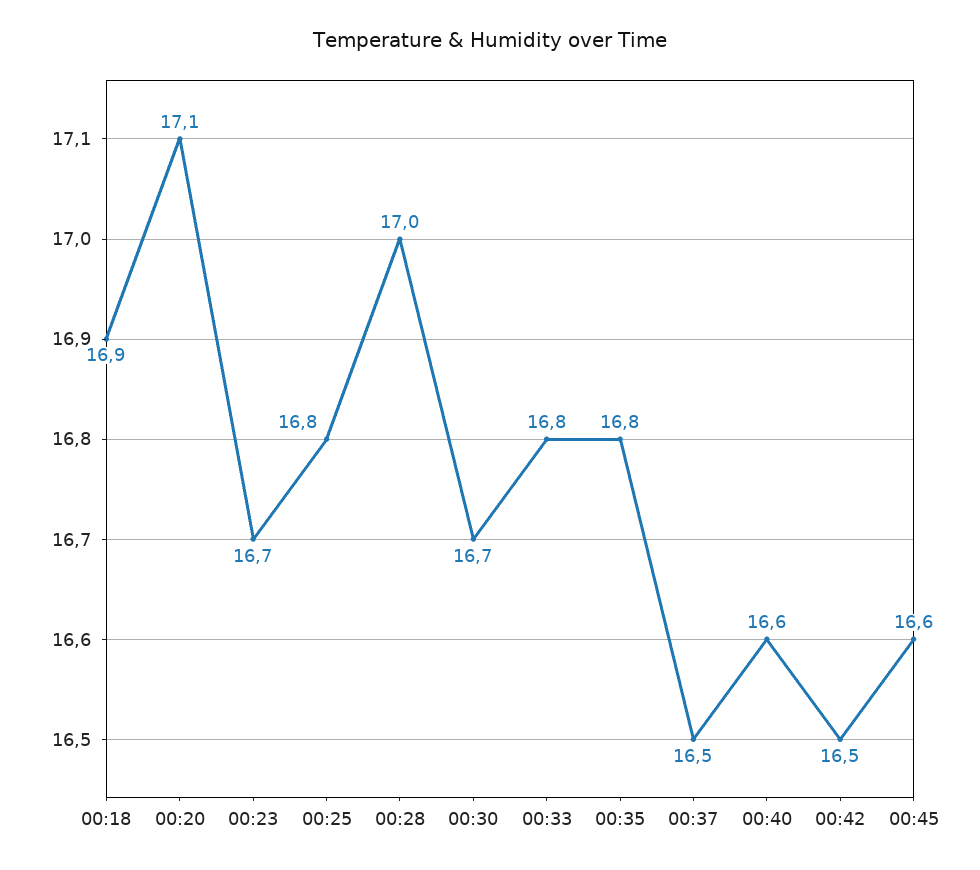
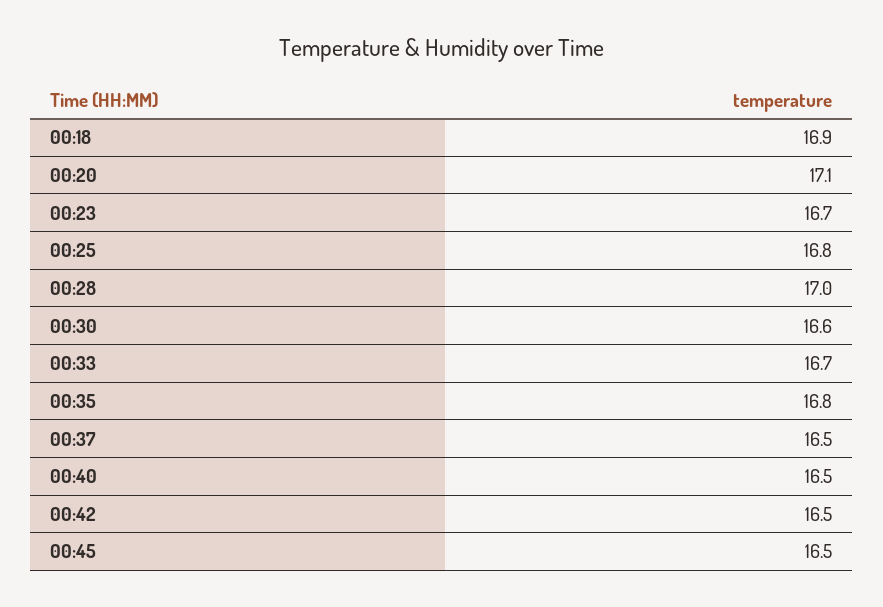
00:30: 16.7 -> 16.6
00:33: 16.8 -> 16.7
00:40: 16.6 -> 16.5
00:45: 16.6 -> 16.5

